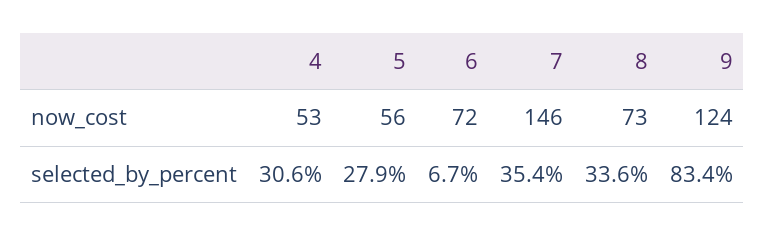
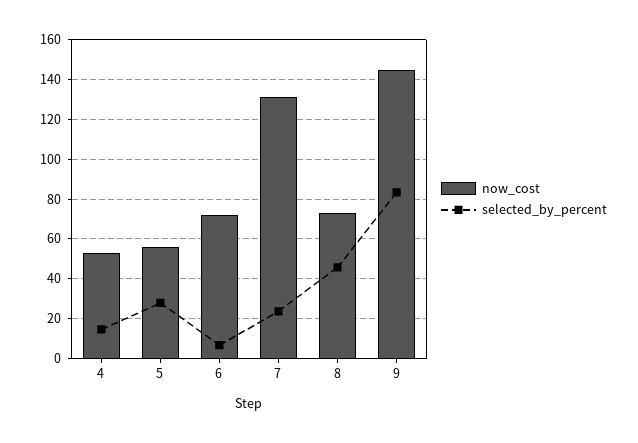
now_cost, 7: 146 -> 130
now_cost, 9: 124 -> 145
selected_by_percent, 4: 30.6 -> 15
selected_by_percent, 7: 35.4 -> 25
selected_by_percent, 8: 33.6 -> 45

